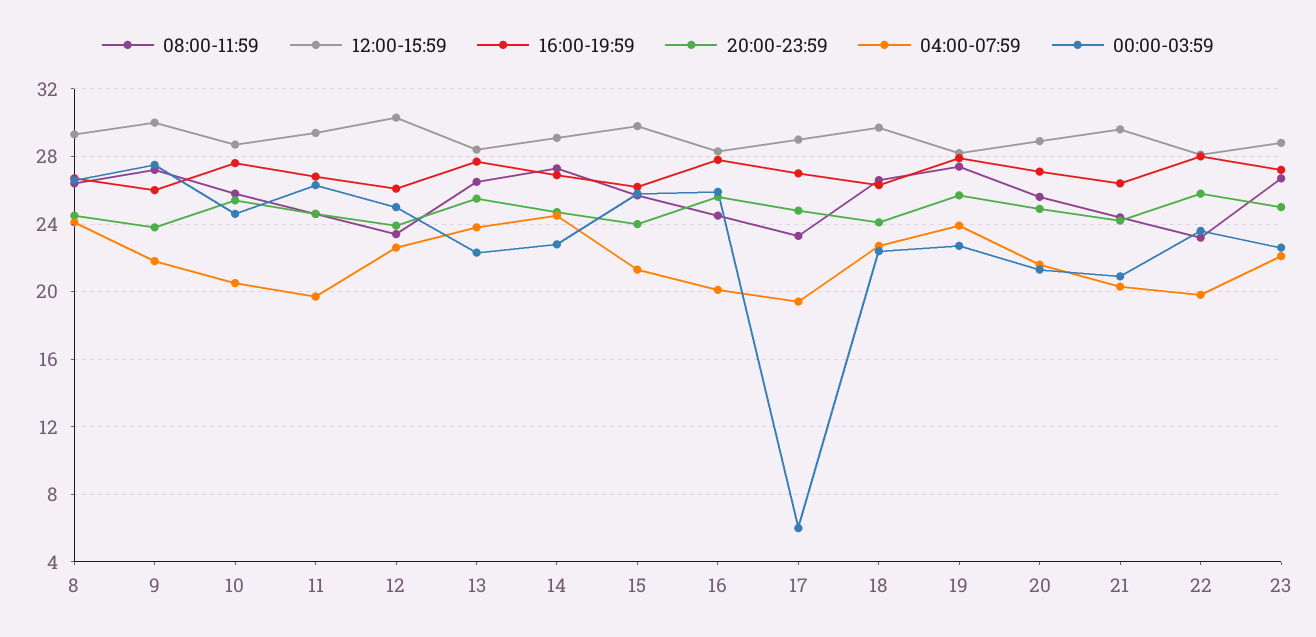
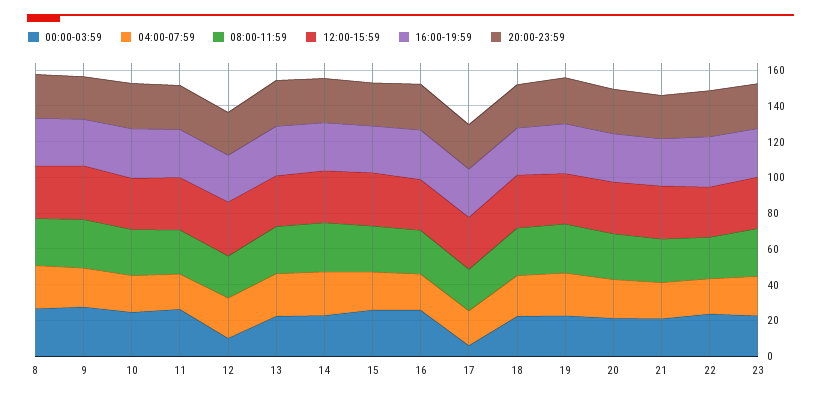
00:00-03:59, 12: 25 -> 10

